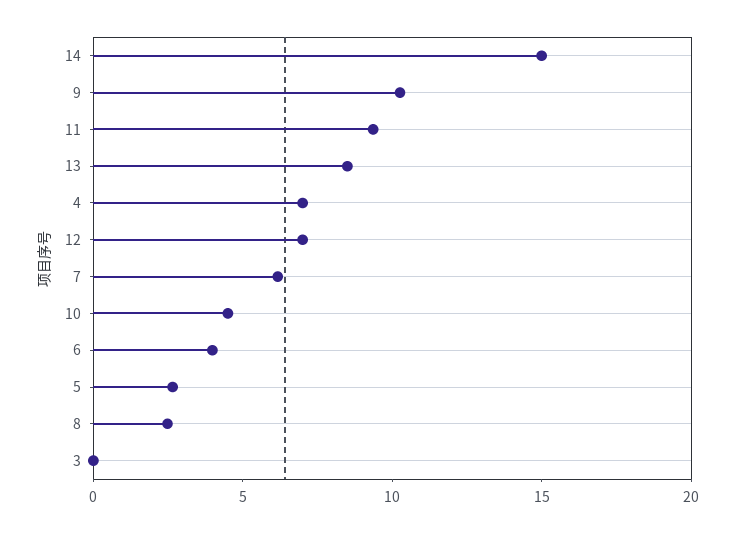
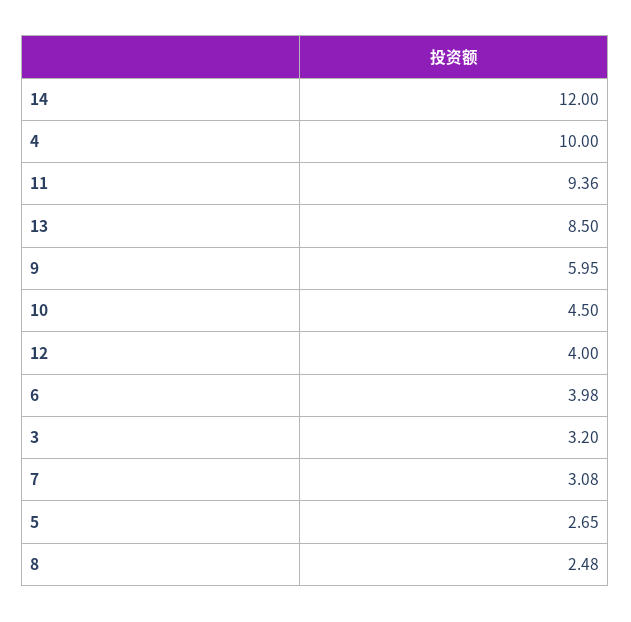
14: 15 -> 12
9: 10 -> 5.95
4: 7 -> 10
12: 7 -> 4
7: 6 -> 3.08
3: 0 -> 3.2

